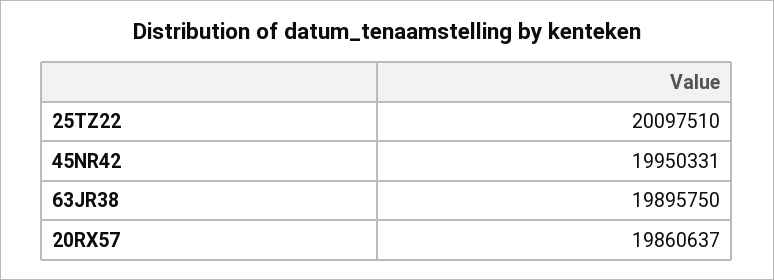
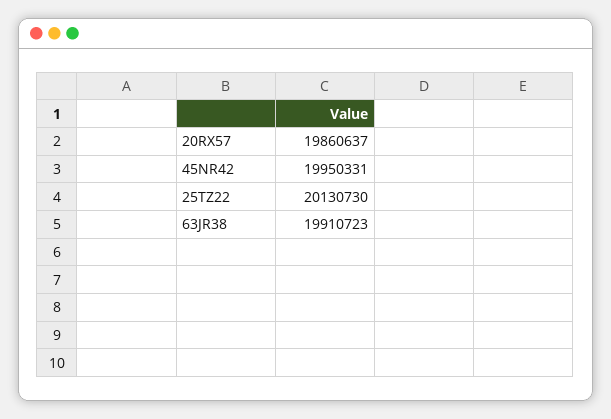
25TZ22: 20097510 -> 20130730
63JR38: 19895750 -> 19910723

